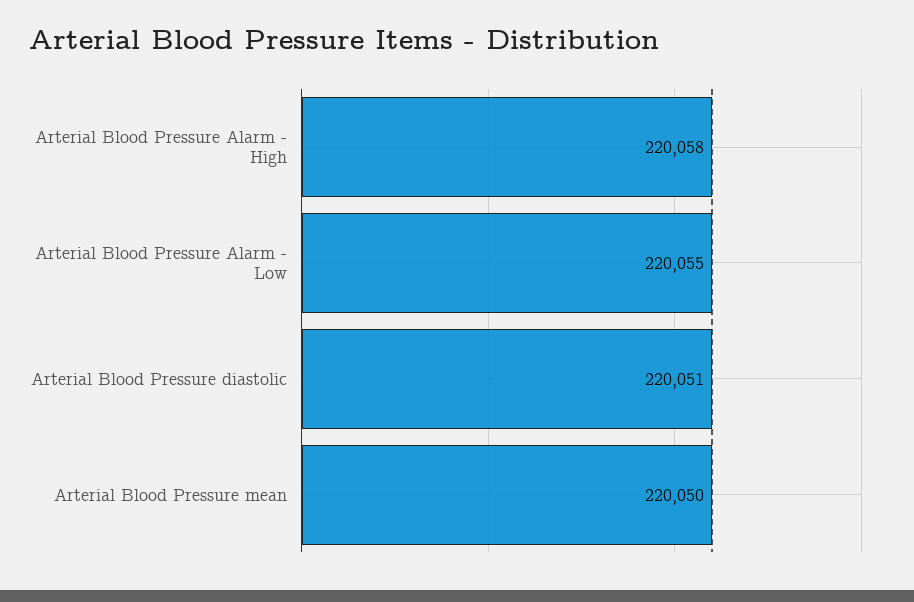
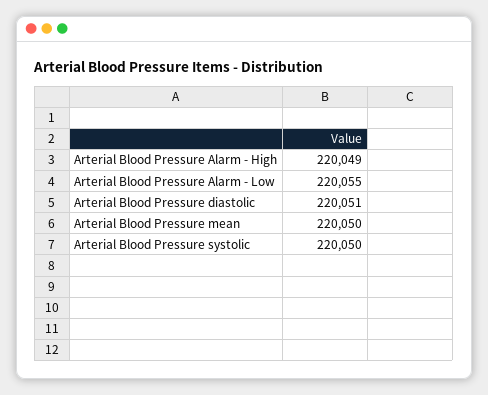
Arterial Blood Pressure Alarm - High: 220058 -> 220049
Arterial Blood Pressure systolic: none -> 220050

